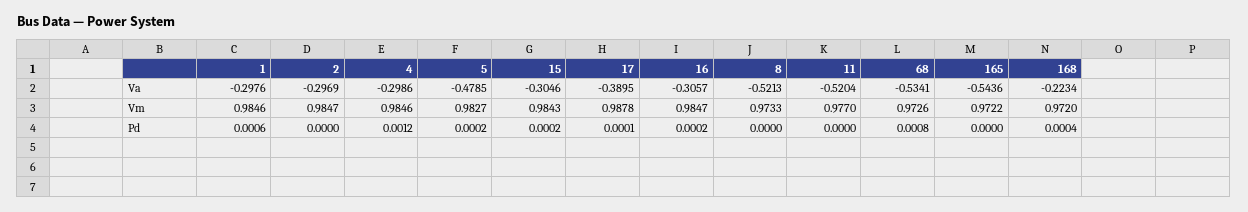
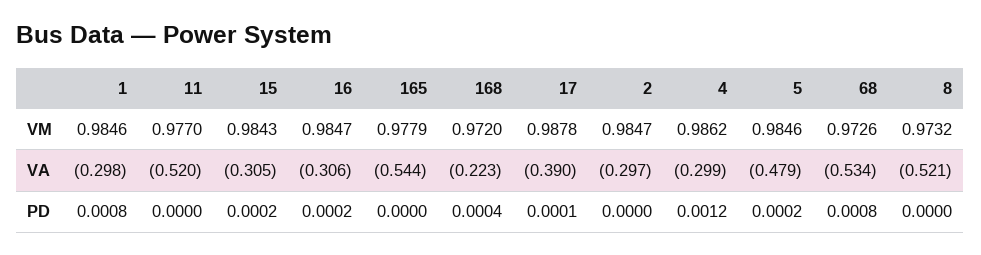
4, Vm: 0.9846 -> 0.9862
5, Vm: 0.9827 -> 0.9846
8, Vm: 0.9733 -> 0.9732
165, Vm: 0.9722 -> 0.9779
1, Pd: 0.0006 -> 0.0008

